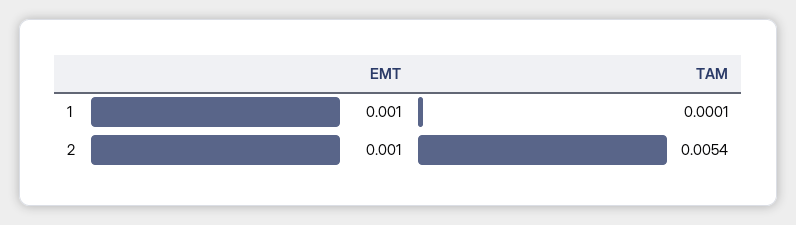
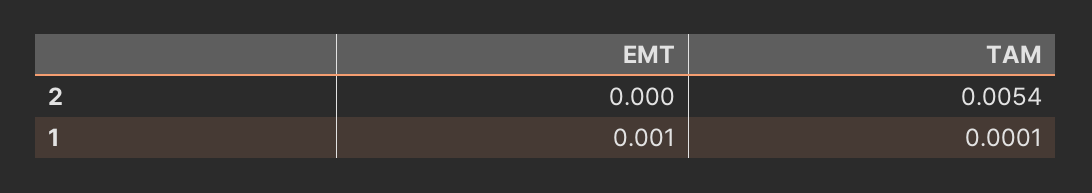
EMT, 2: 0.001 -> 0

